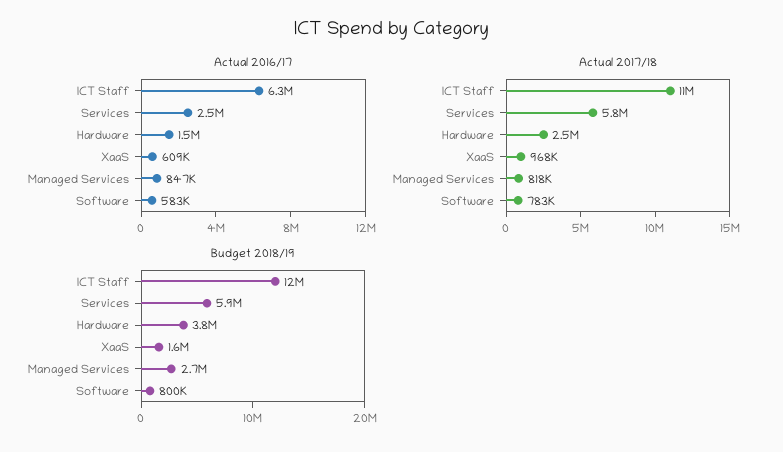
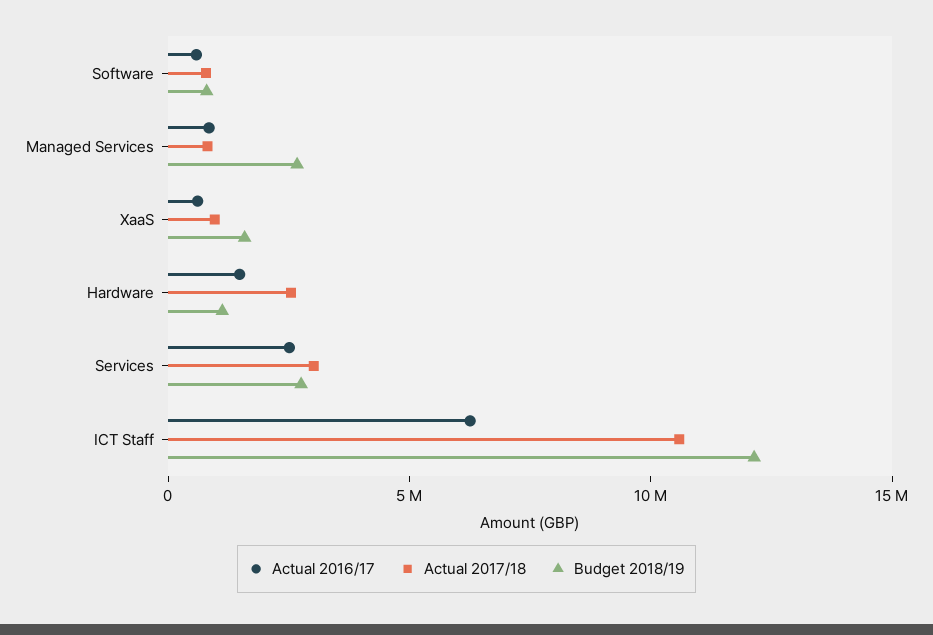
Actual 2017/18, Services: 5800000 -> 3000000
Budget 2018/19, Services: 5900000 -> 3000000
Budget 2018/19, Hardware: 3800000 -> 1000000

